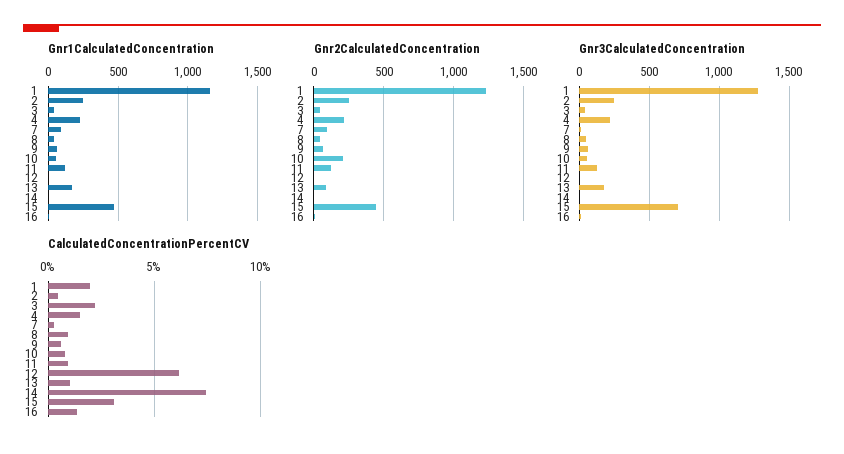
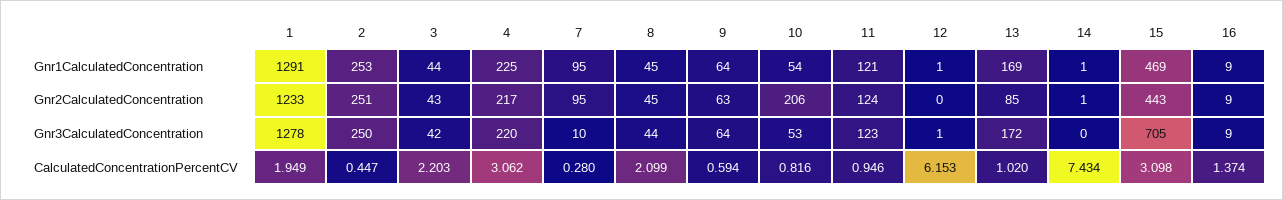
Gnr1CalculatedConcentration, 1: 1150 -> 1291
CalculatedConcentrationPercentCV, 4: 1.5 -> 3.062
CalculatedConcentrationPercentCV, 8: 1 -> 2.099

